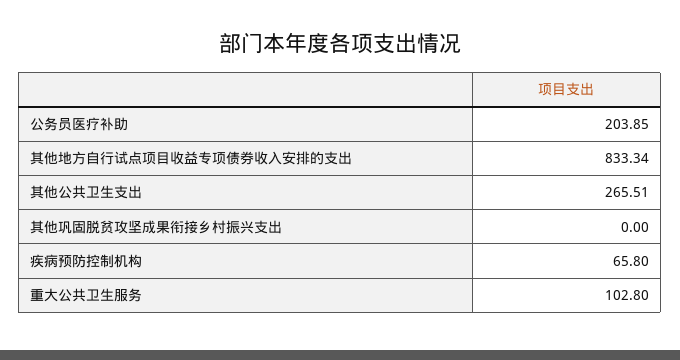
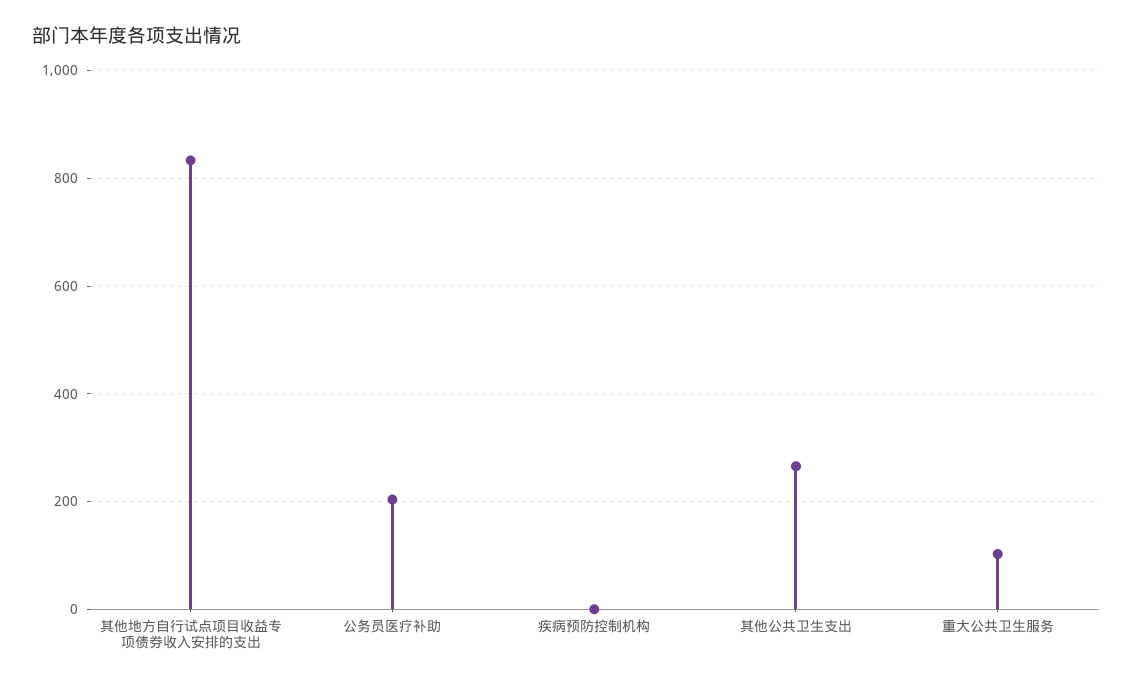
其他巩固脱贫攻坚成果衔接乡村振兴支出: 0 -> none
疾病预防控制机构: 65.8 -> 0

